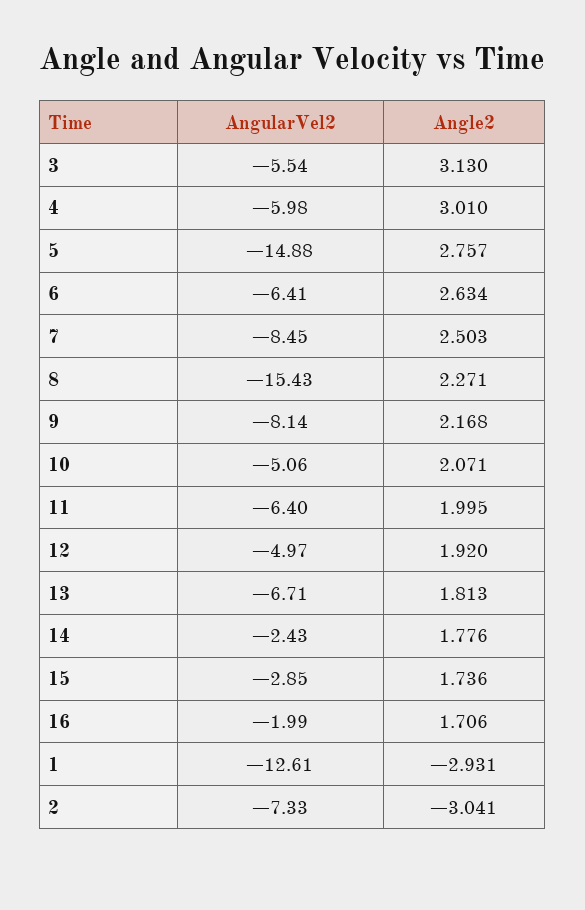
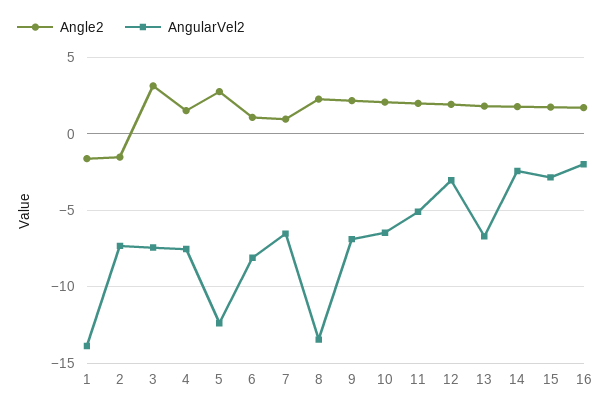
AngularVel2, 3: -5.54 -> -7.5
AngularVel2, 4: -5.98 -> -7.5
Angle2, 4: 3.01 -> 1.5
AngularVel2, 5: -14.88 -> -12.5
AngularVel2, 6: -6.41 -> -8
Angle2, 6: 2.634 -> 1
AngularVel2, 7: -8.45 -> -6.5
Angle2, 7: 2.503 -> 1
AngularVel2, 8: -15.43 -> -13.5
AngularVel2, 9: -8.14 -> -7
AngularVel2, 10: -5.06 -> -6.5
AngularVel2, 11: -6.4 -> -5
AngularVel2, 12: -4.97 -> -3
AngularVel2, 1: -12.61 -> -14
Angle2, 1: -2.931 -> -1.5
Angle2, 2: -3.041 -> -1.5

